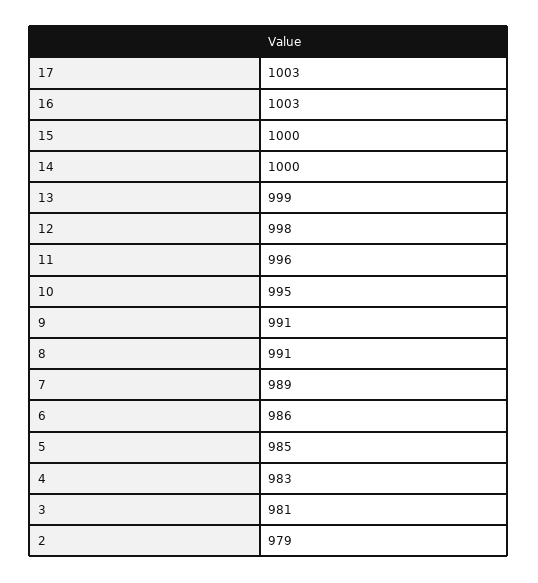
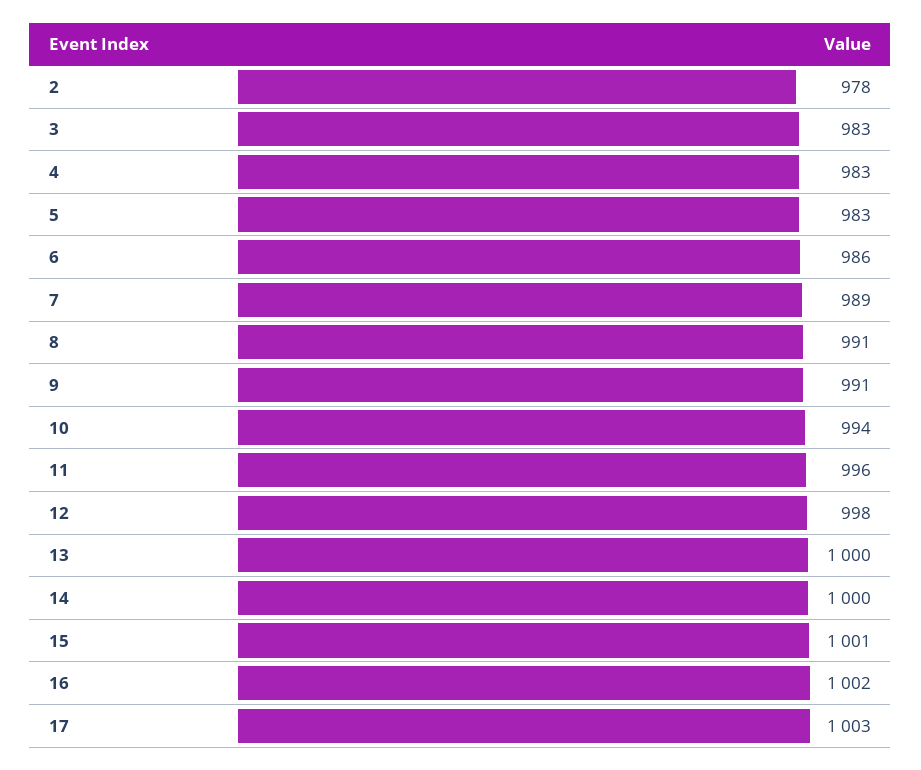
16: 1003 -> 1002
15: 1000 -> 1001
13: 999 -> 1000
10: 995 -> 994
5: 985 -> 983
3: 981 -> 983
2: 979 -> 978

